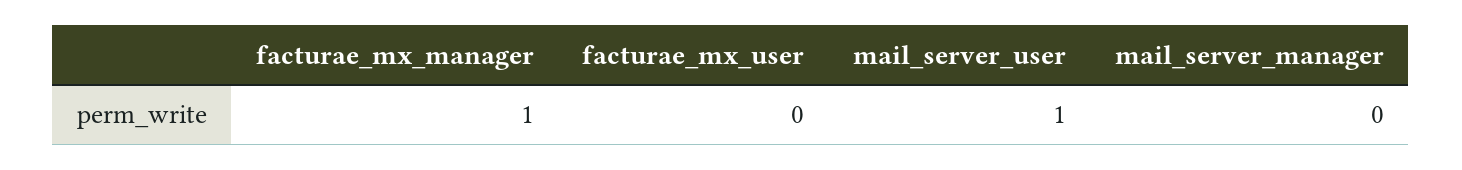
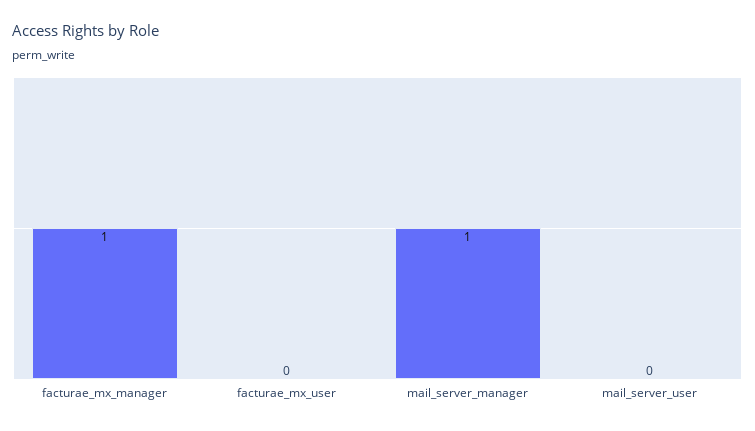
mail_server_user: 1 -> 0
mail_server_manager: 0 -> 1

